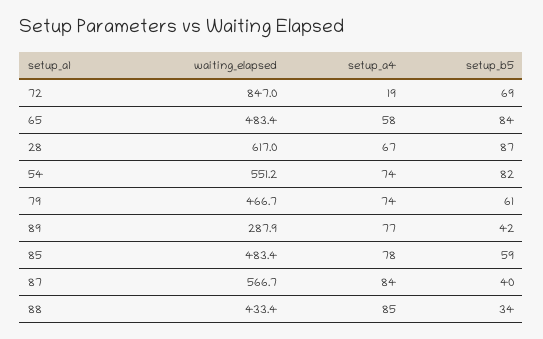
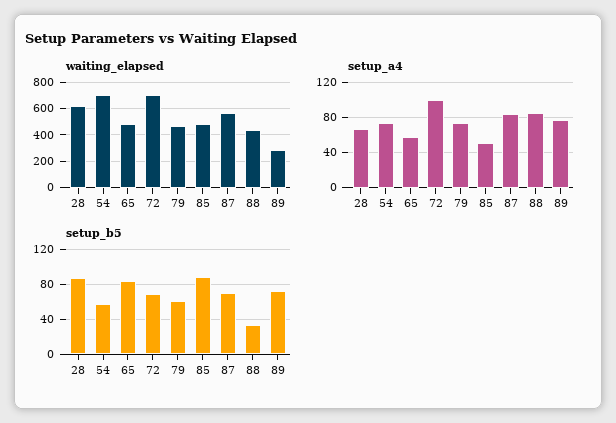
waiting_elapsed, 72: 847 -> 700
setup_a4, 72: 19 -> 100
waiting_elapsed, 54: 551.2 -> 700
setup_b5, 54: 82 -> 60
setup_b5, 89: 42 -> 70
setup_a4, 85: 78 -> 50
setup_b5, 85: 59 -> 90
setup_b5, 87: 40 -> 70

